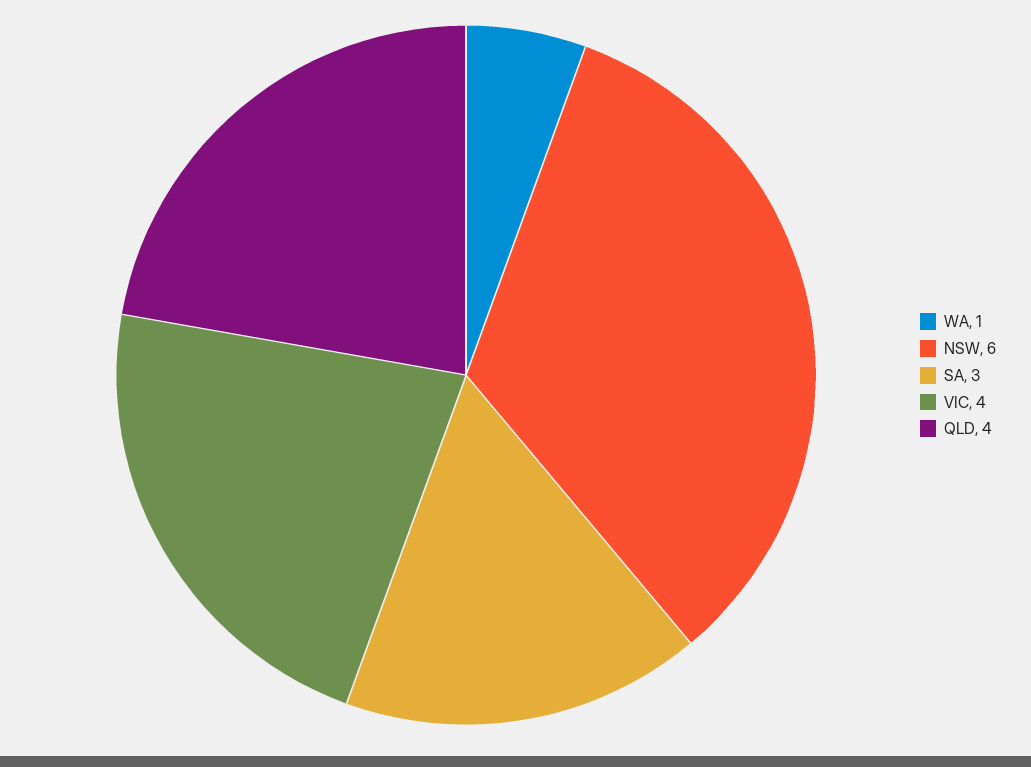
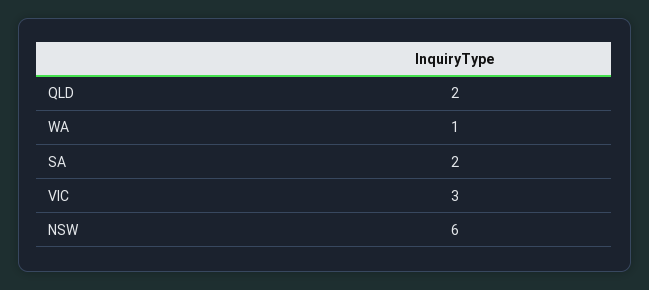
SA: 3 -> 2
VIC: 4 -> 3
QLD: 4 -> 2

